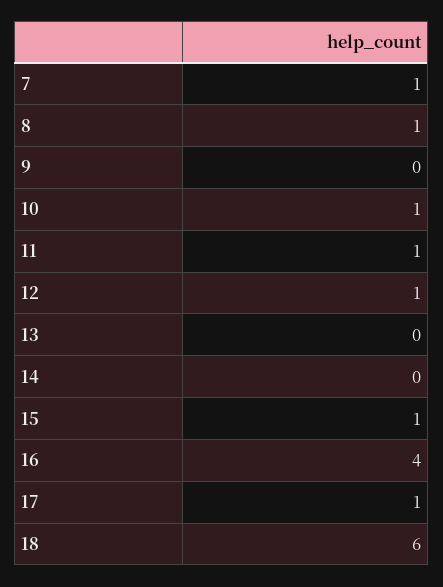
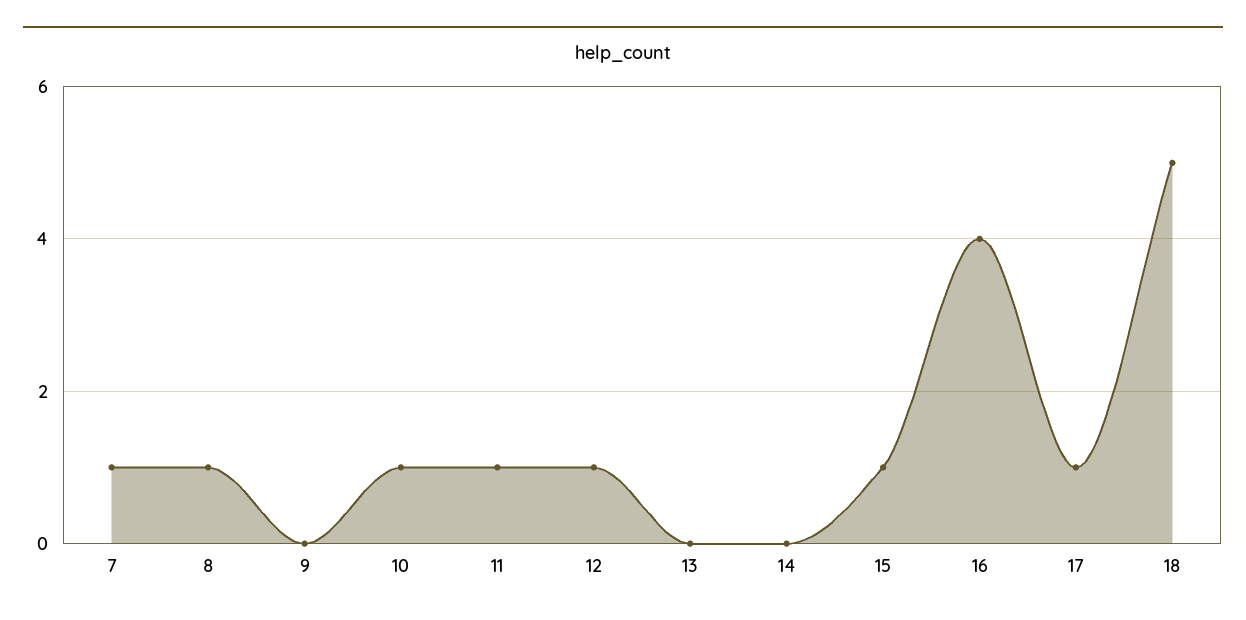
18: 6 -> 5

